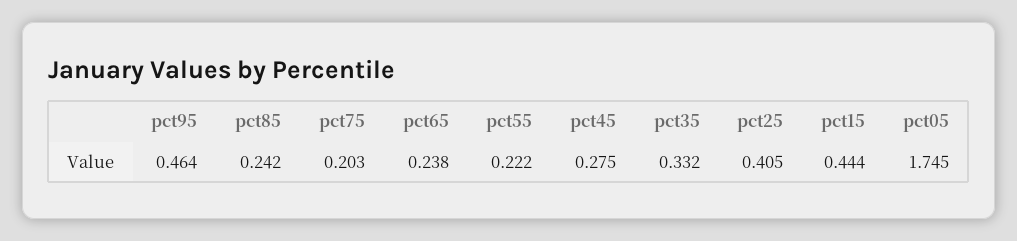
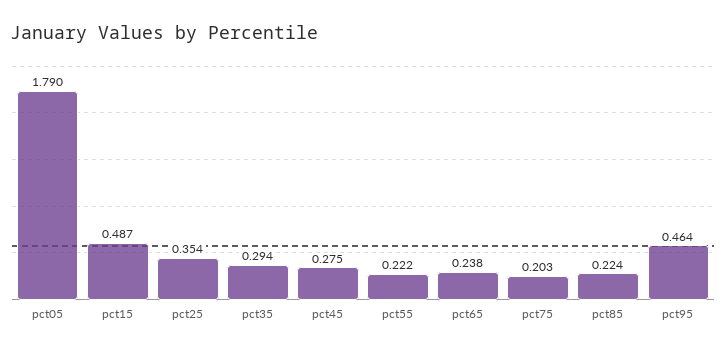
pct85: 0.242 -> 0.224
pct35: 0.332 -> 0.294
pct25: 0.405 -> 0.354
pct15: 0.444 -> 0.487
pct05: 1.745 -> 1.79

